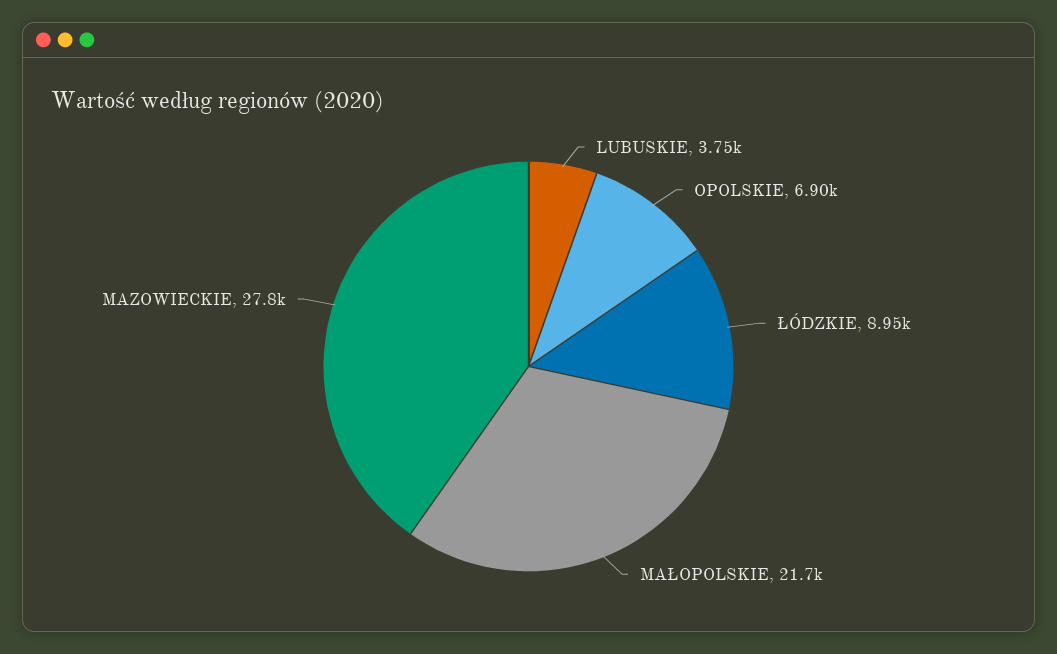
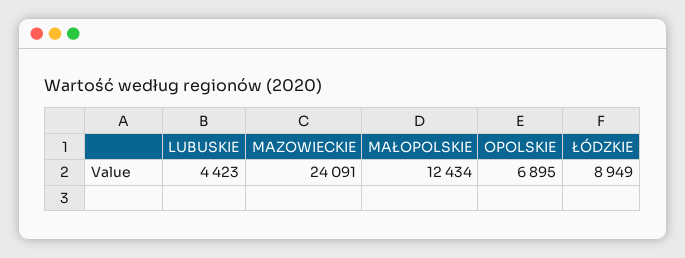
LUBUSKIE: 3750 -> 4423
MAŁOPOLSKIE: 21700 -> 12434
MAZOWIECKIE: 27800 -> 24091

